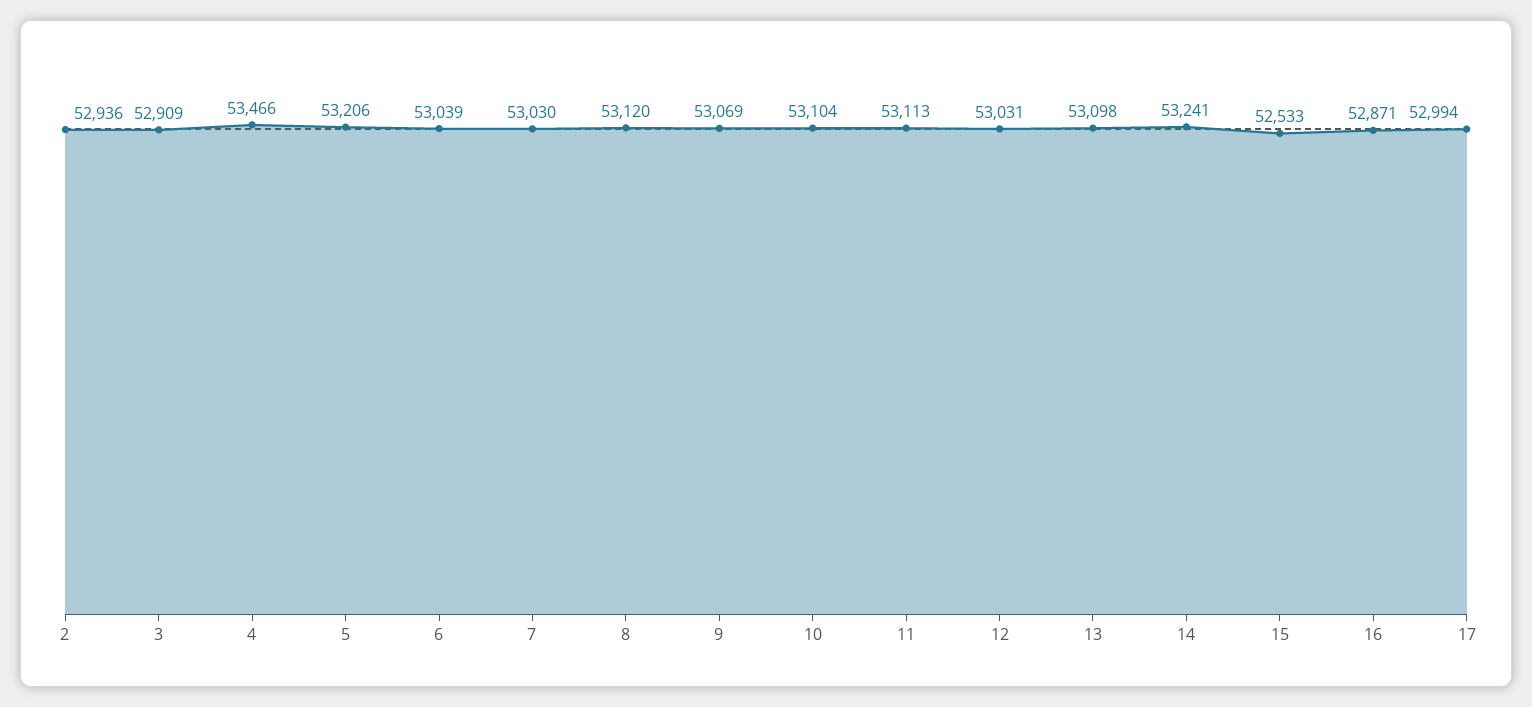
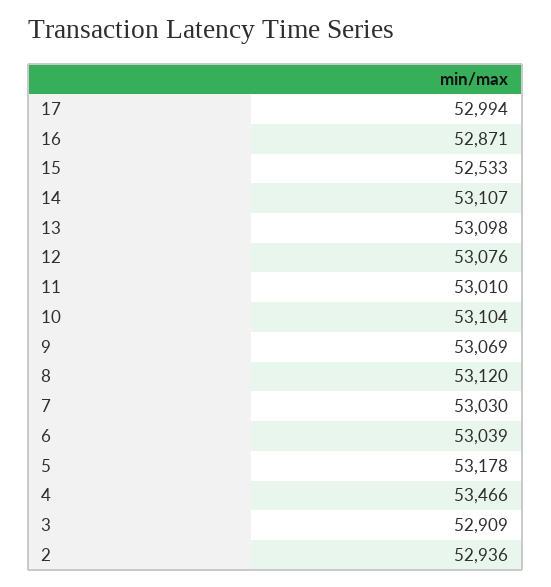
5: 53206 -> 53178
11: 53113 -> 53010
12: 53031 -> 53076
14: 53241 -> 53107

